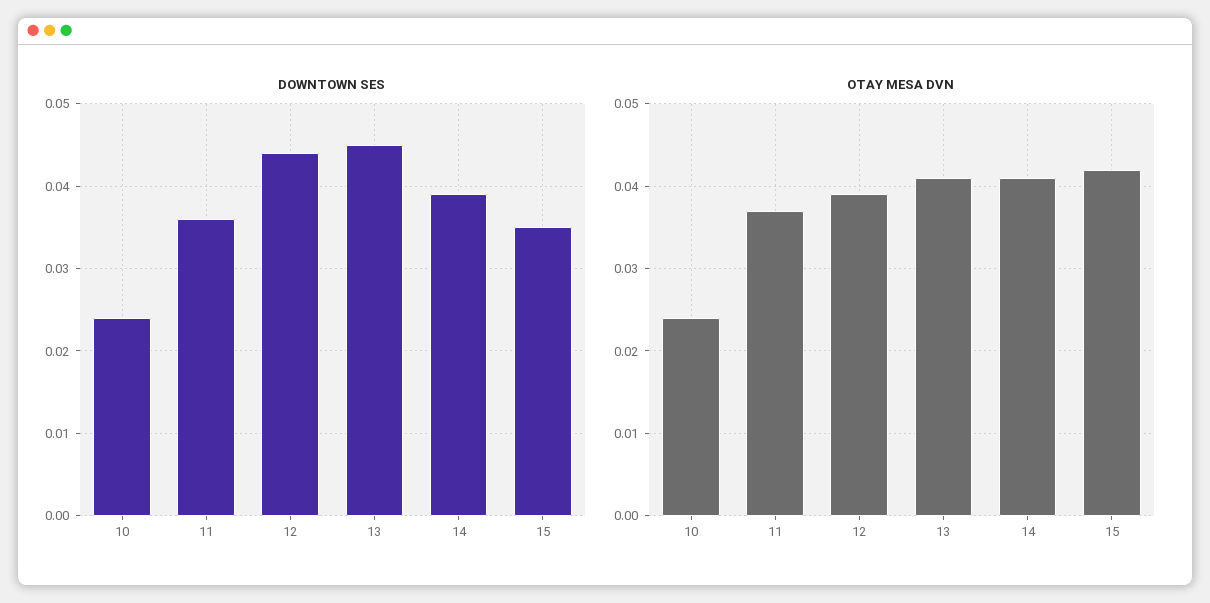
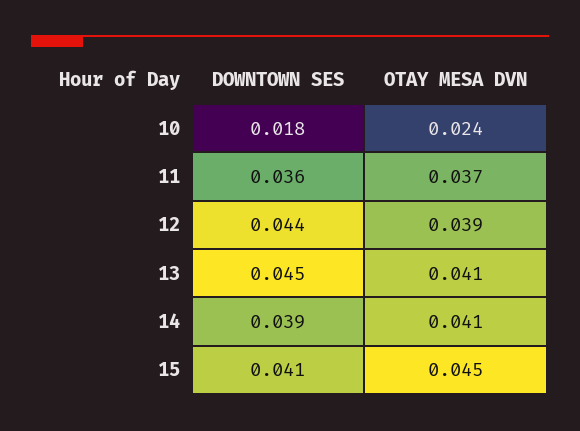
DOWNTOWN SES, 10: 0.024 -> 0.018
DOWNTOWN SES, 15: 0.035 -> 0.041
OTAY MESA DVN, 15: 0.042 -> 0.045

